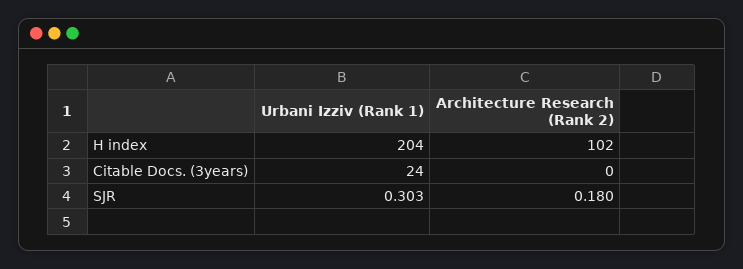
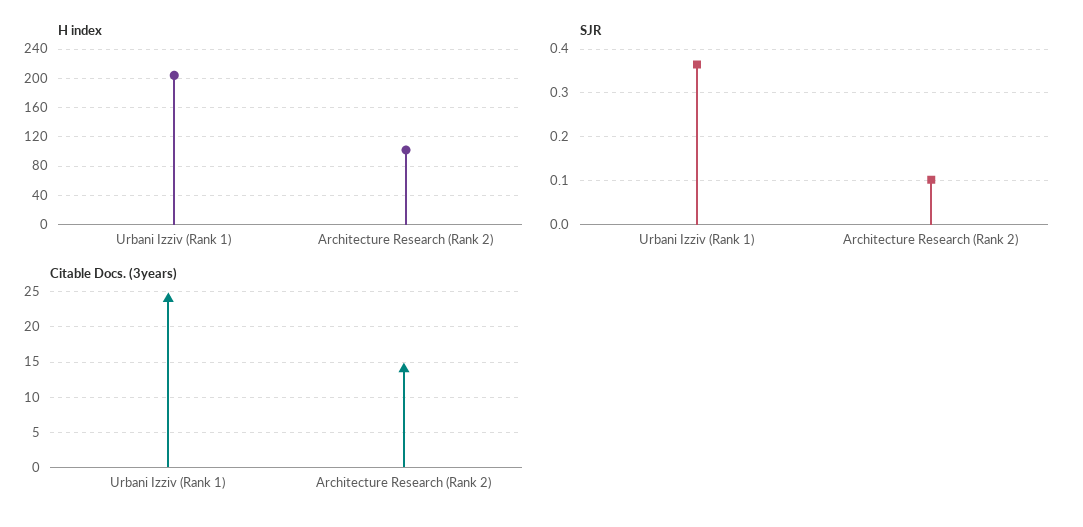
Citable Docs. (3years), Architecture Research (Rank 2): 0 -> 14
SJR, Urbani Izziv (Rank 1): 0.303 -> 0.36
SJR, Architecture Research (Rank 2): 0.18 -> 0.1

